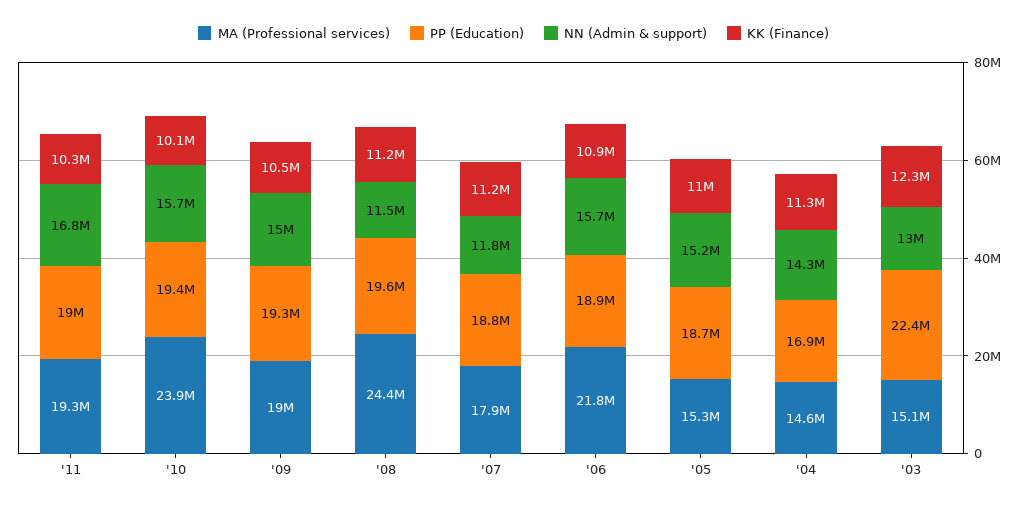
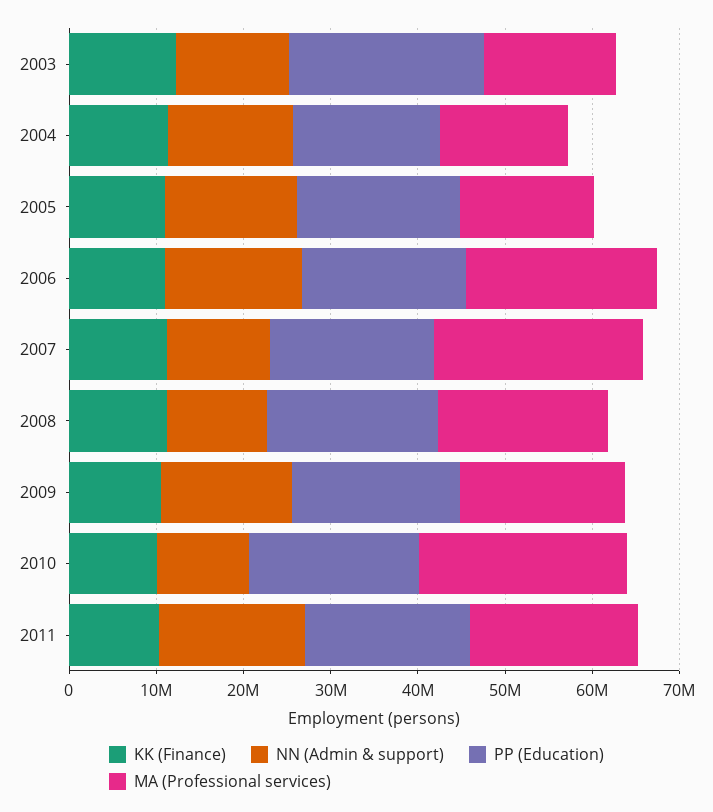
NN (Admin & support), '10: 15700000 -> 10000000
MA (Professional services), '08: 24400000 -> 20000000
MA (Professional services), '07: 17900000 -> 24000000

